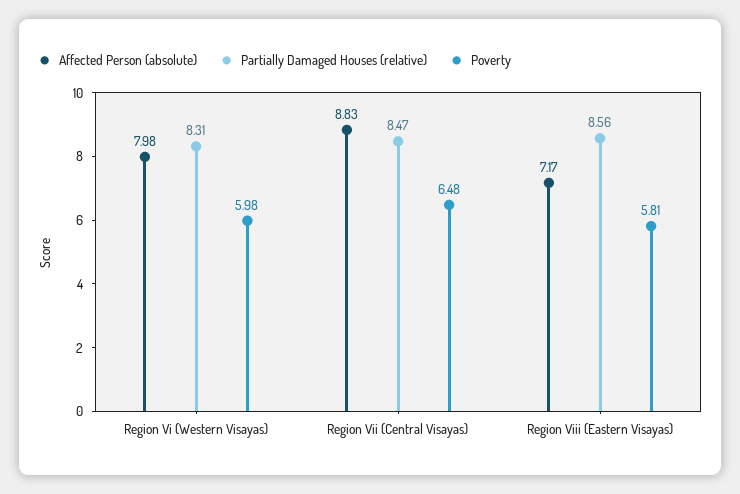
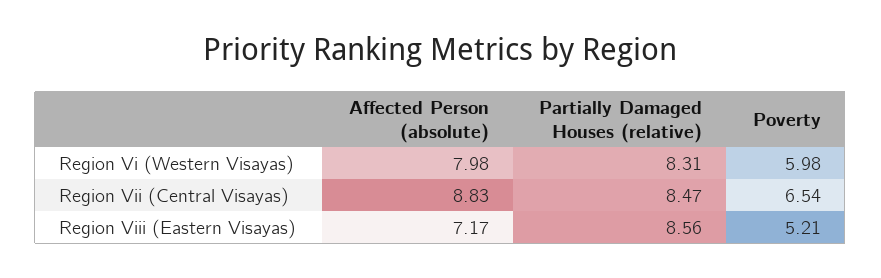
Poverty, Region Vii (Central Visayas): 6.48 -> 6.54
Poverty, Region Viii (Eastern Visayas): 5.81 -> 5.21

